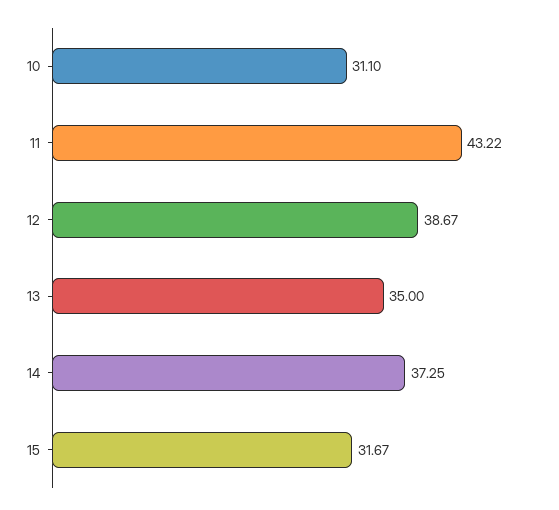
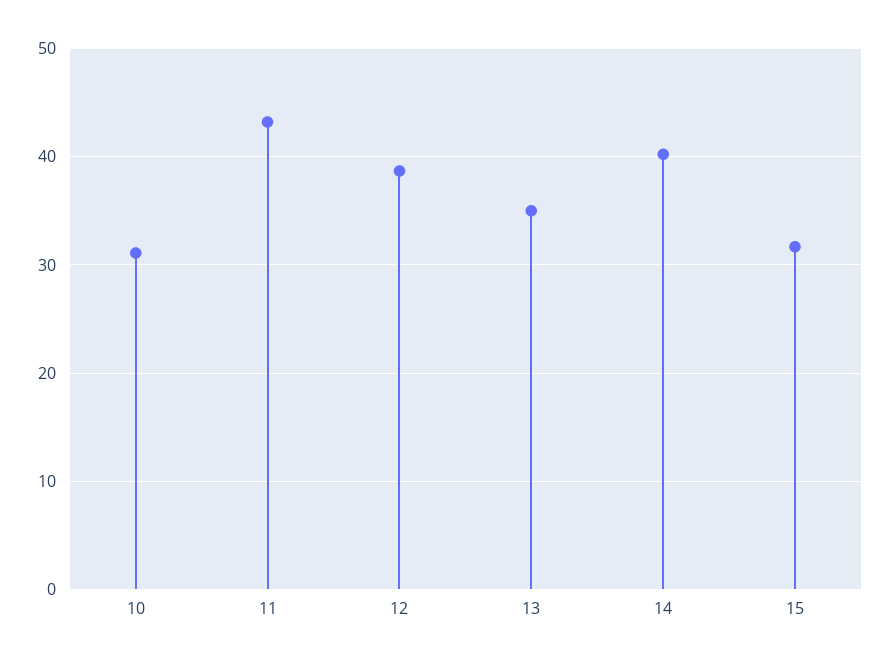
14: 37.25 -> 40

